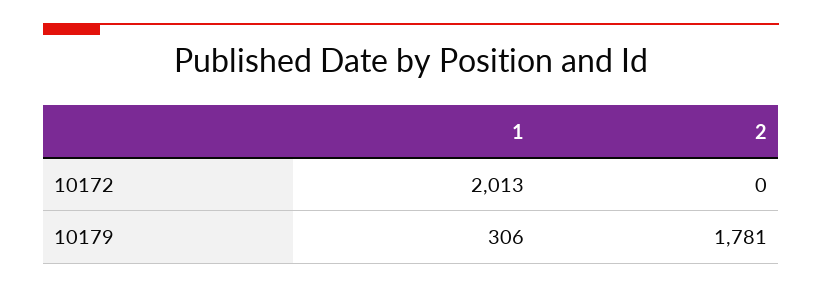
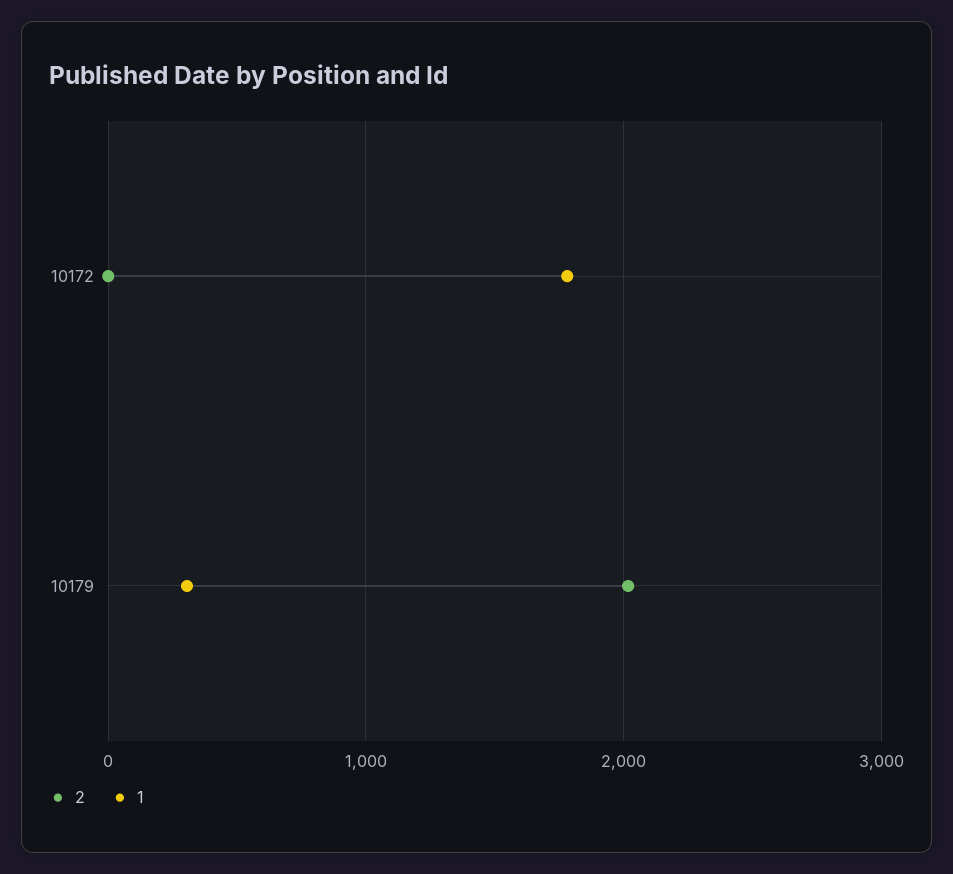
1, 10172: 2013 -> 1800
2, 10179: 1781 -> 2000

